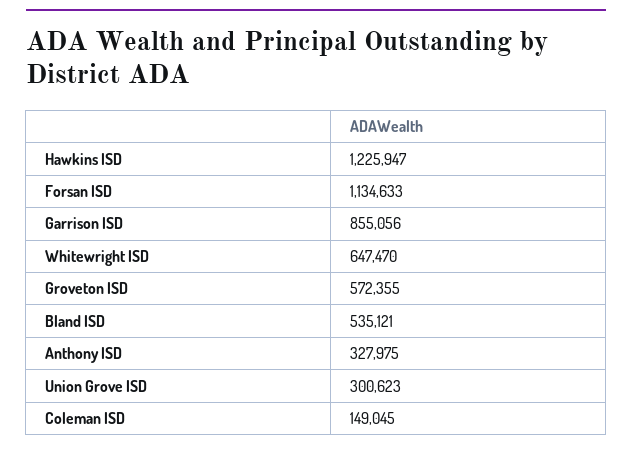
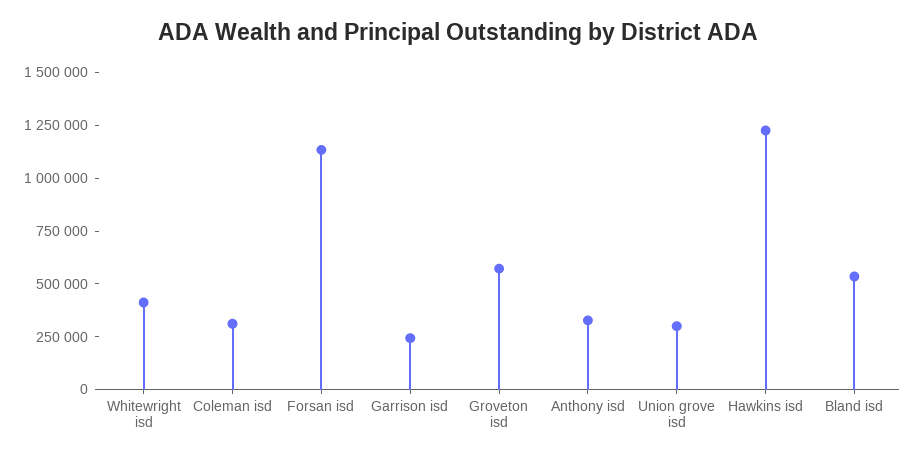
Garrison ISD: 855056 -> 250000
Whitewright ISD: 647470 -> 400000
Coleman ISD: 149045 -> 300000

